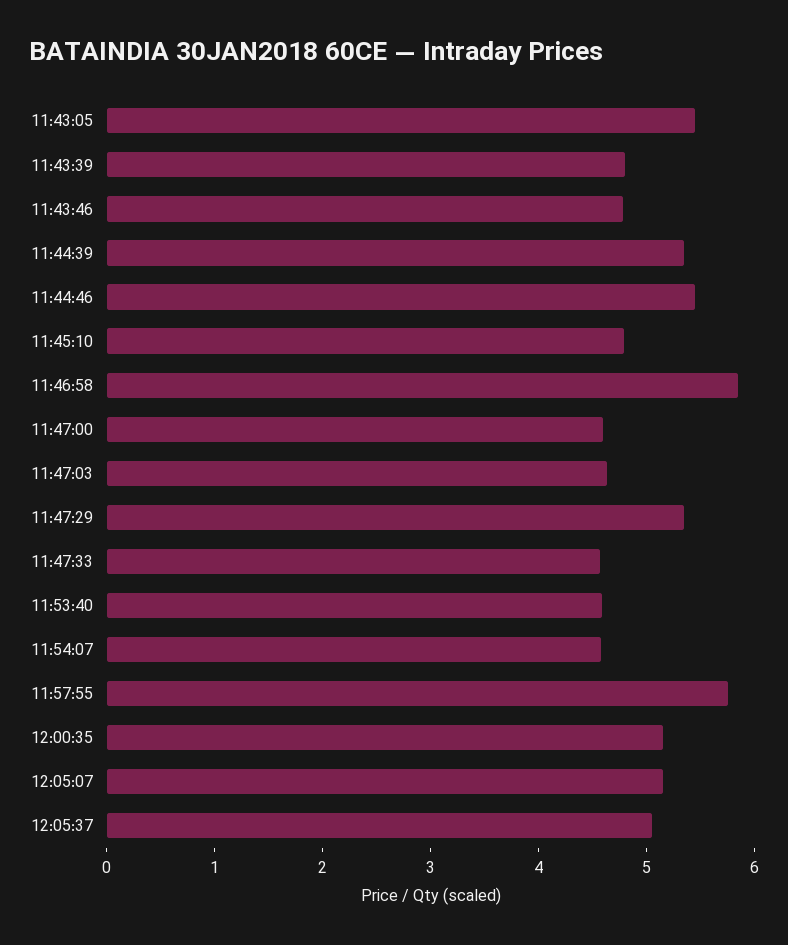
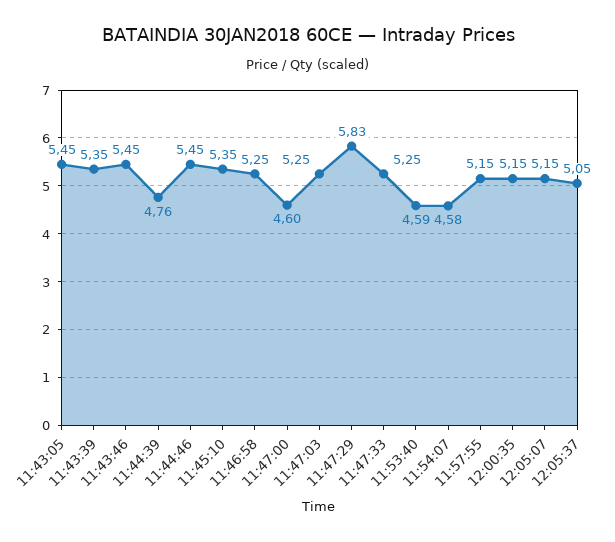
11:43:39: 4.8 -> 5.35
11:43:46: 4.8 -> 5.45
11:44:39: 5.4 -> 4.76
11:45:10: 4.8 -> 5.35
11:46:58: 5.8 -> 5.25
11:47:03: 4.6 -> 5.25
11:47:29: 5.4 -> 5.83
11:47:33: 4.6 -> 5.25
11:57:55: 5.8 -> 5.15

